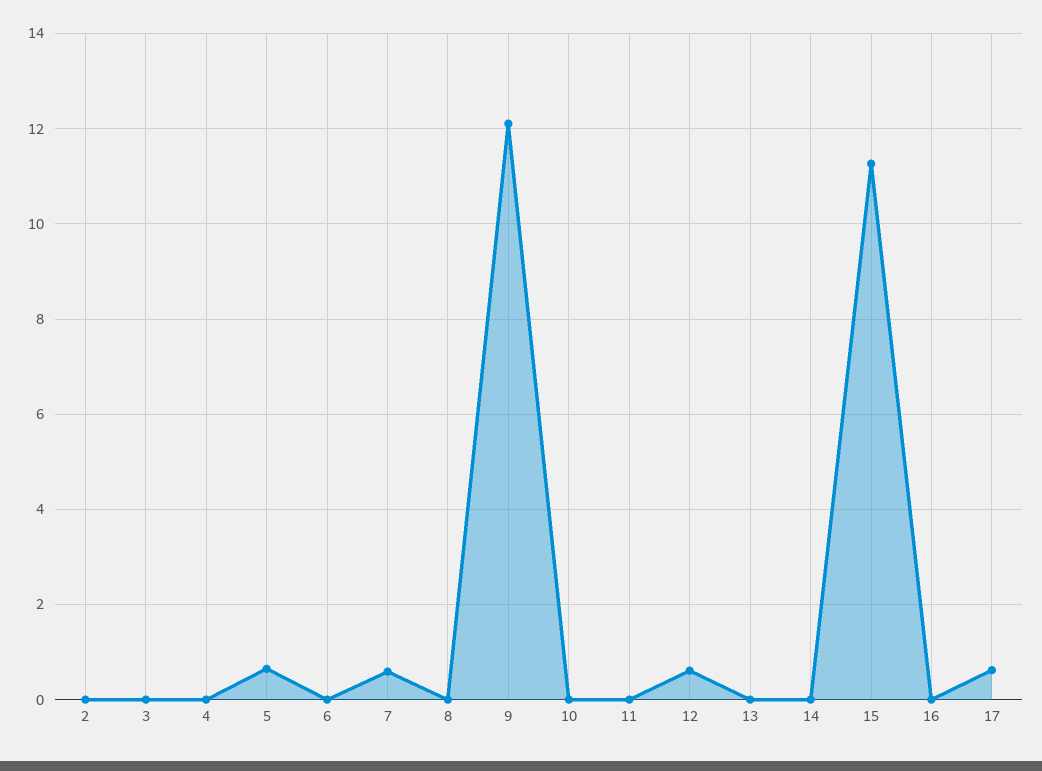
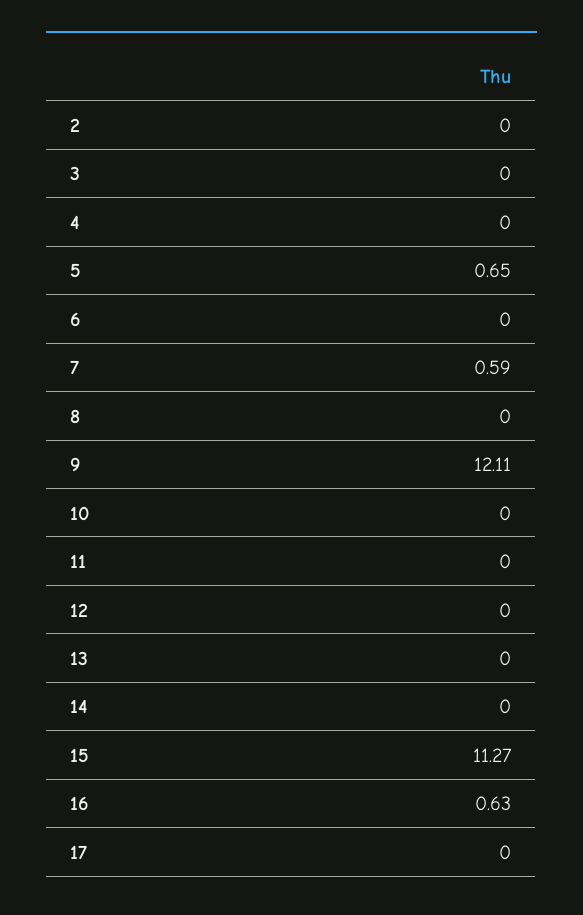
12: 0.6 -> 0
16: 0 -> 0.63
17: 0.6 -> 0

